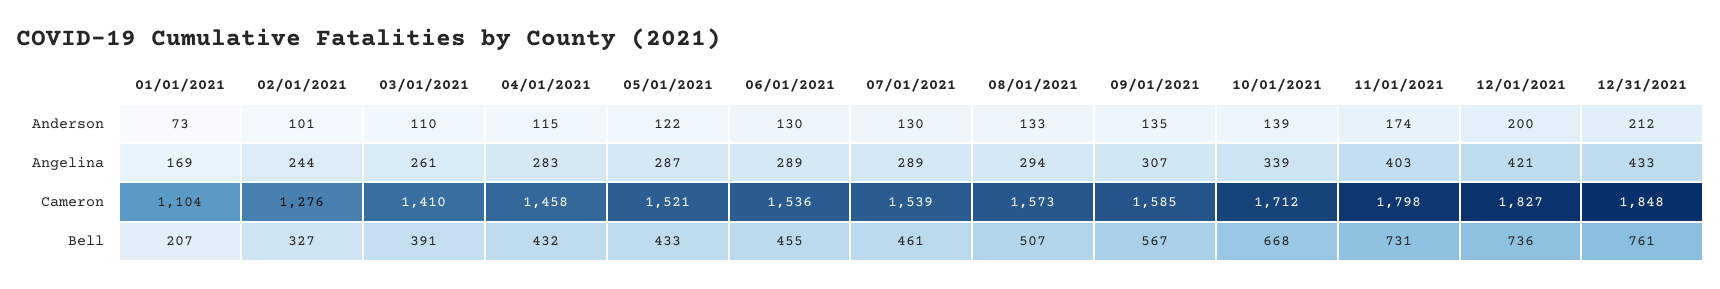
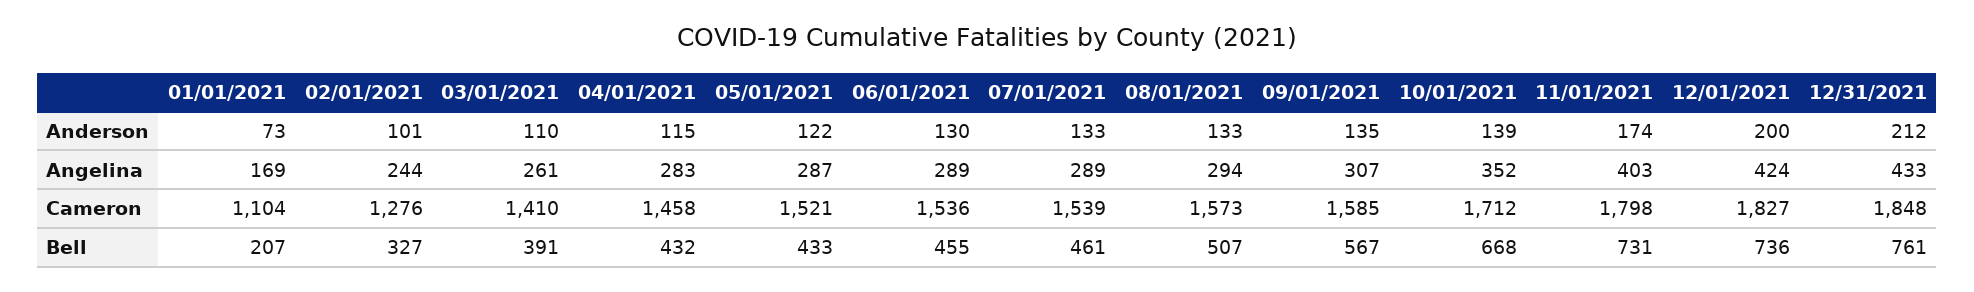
07/01/2021, Anderson: 130 -> 133
10/01/2021, Angelina: 339 -> 352
12/01/2021, Angelina: 421 -> 424

